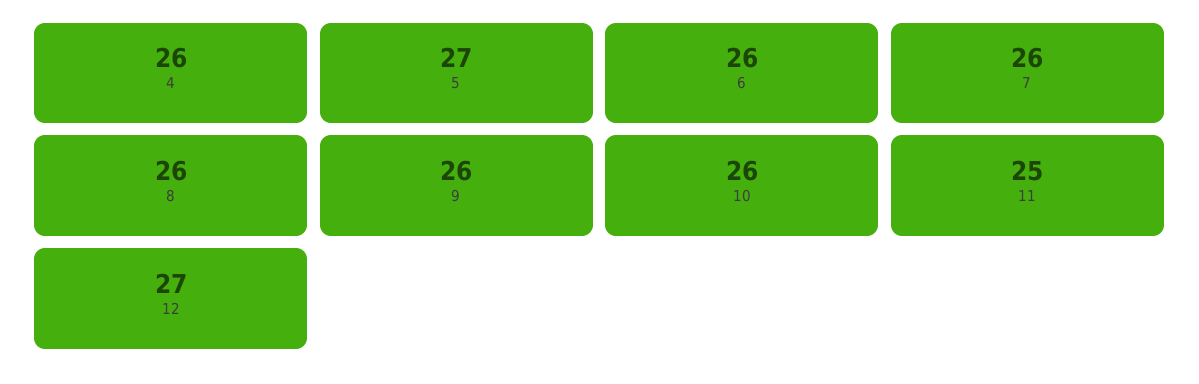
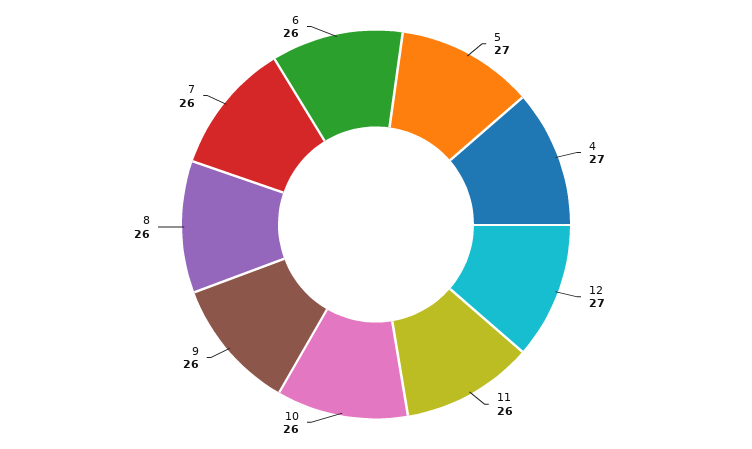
4: 26 -> 27
11: 25 -> 26

